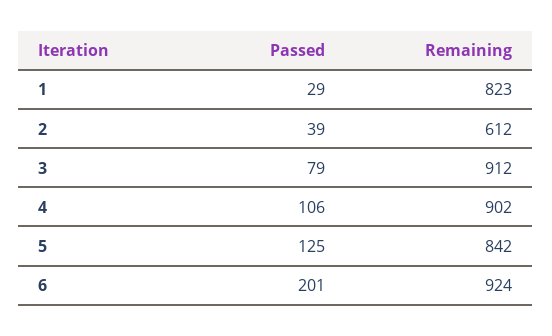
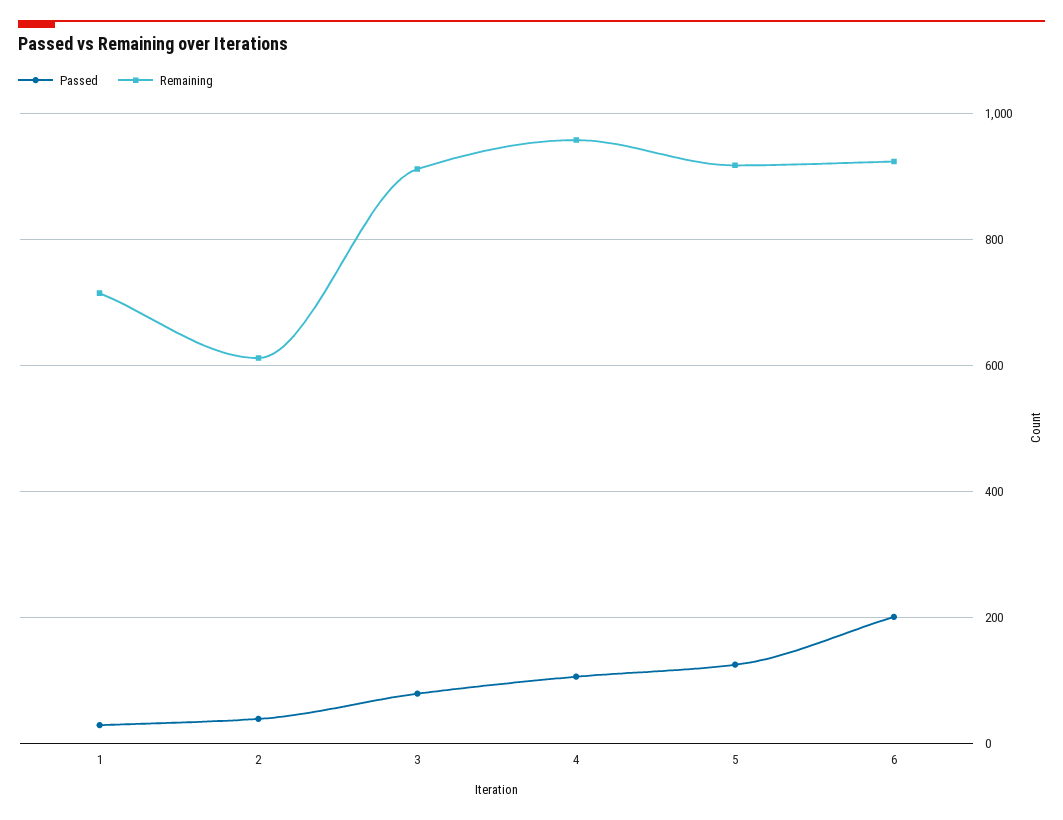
Remaining, 1: 823 -> 720
Remaining, 4: 902 -> 960
Remaining, 5: 842 -> 920

